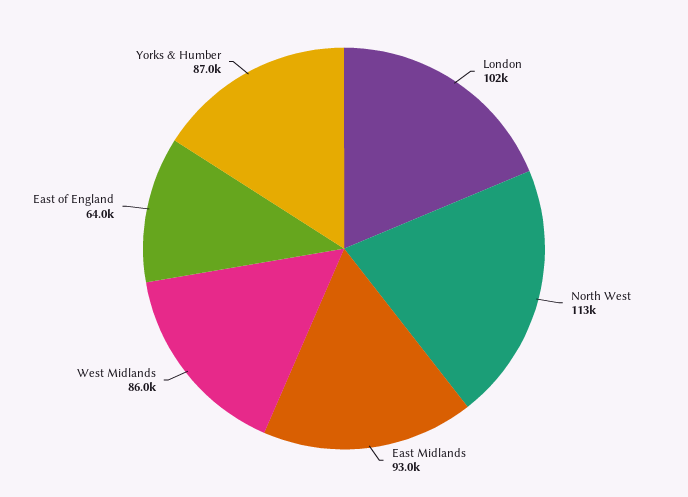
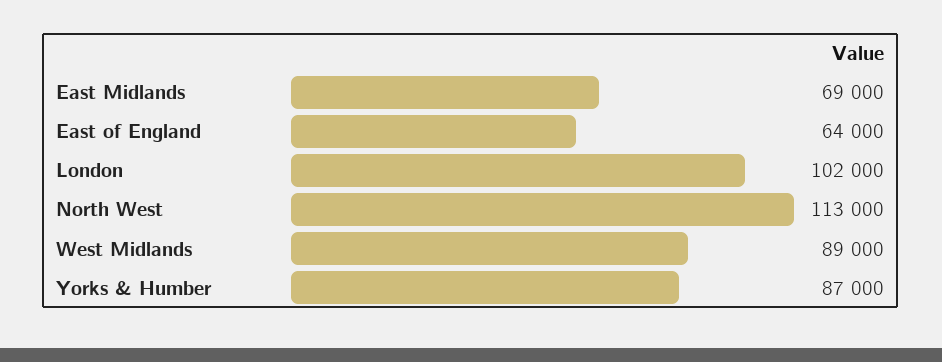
East Midlands: 93000 -> 69000
West Midlands: 86000 -> 89000

